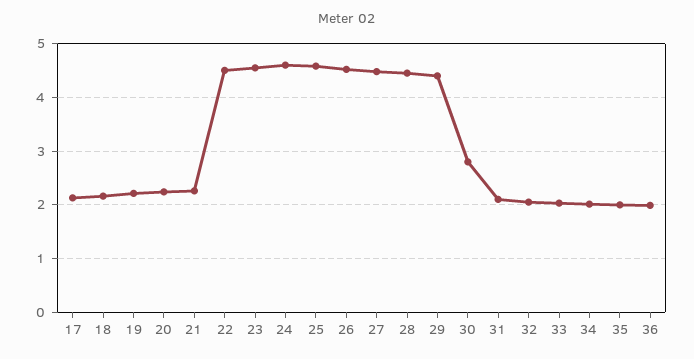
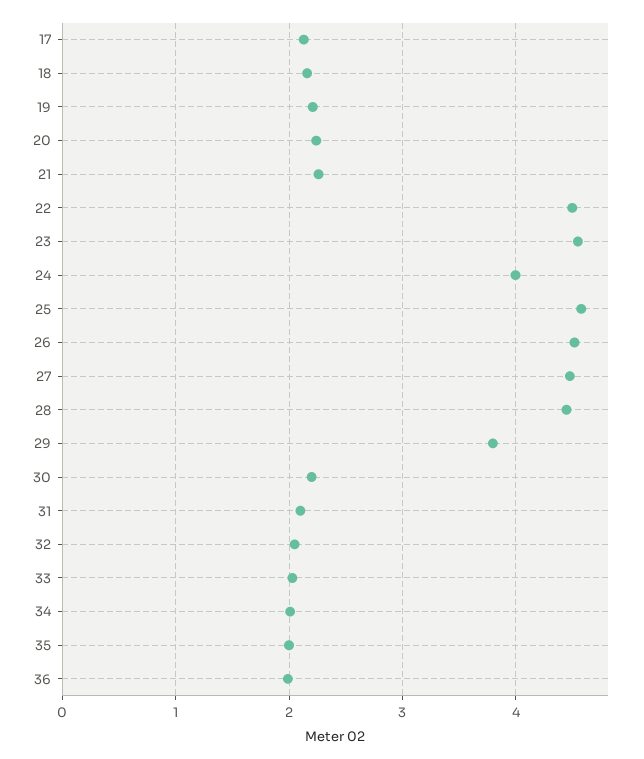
24: 4.6 -> 4
29: 4.4 -> 3.8
30: 2.8 -> 2.2

